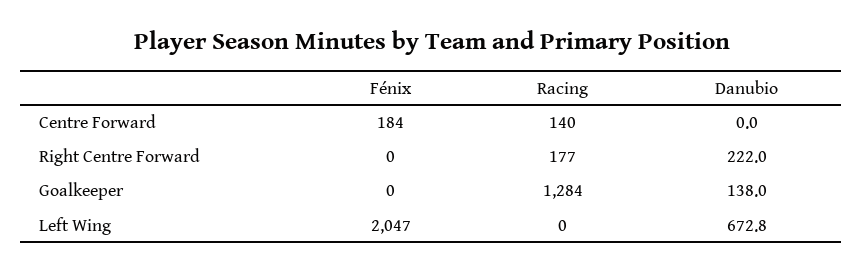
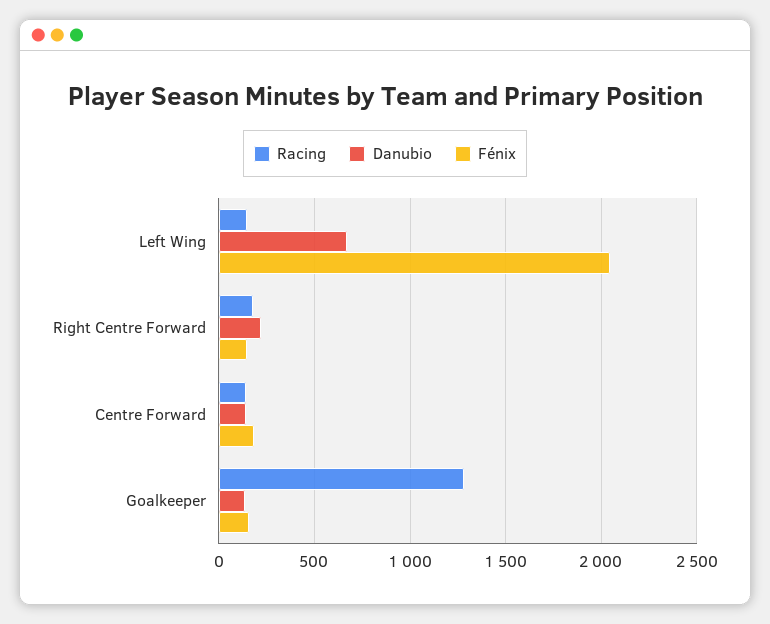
Danubio, Centre Forward: 0 -> 150
Fénix, Right Centre Forward: 0 -> 150
Fénix, Goalkeeper: 0 -> 150
Racing, Left Wing: 0 -> 150

